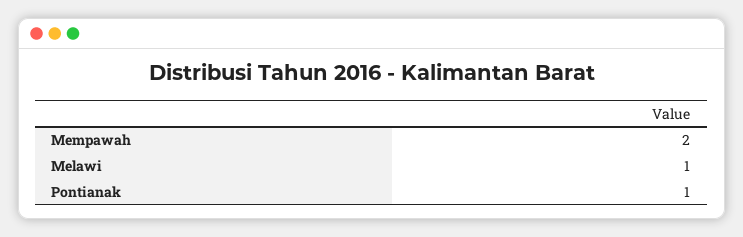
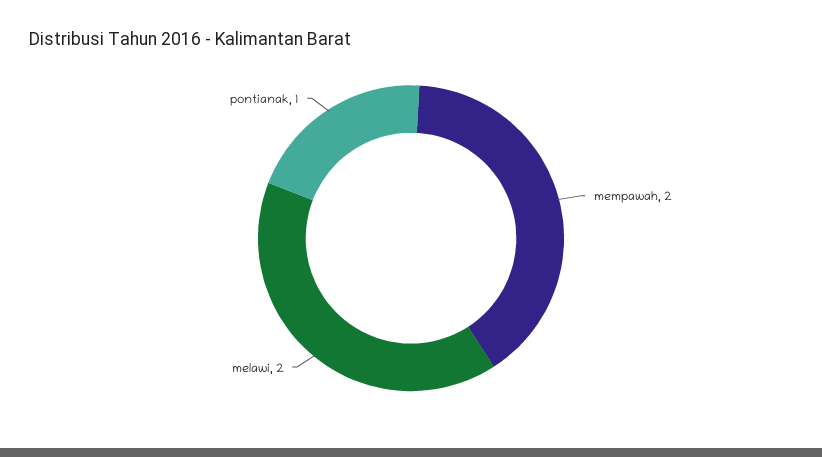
Melawi: 1 -> 2

